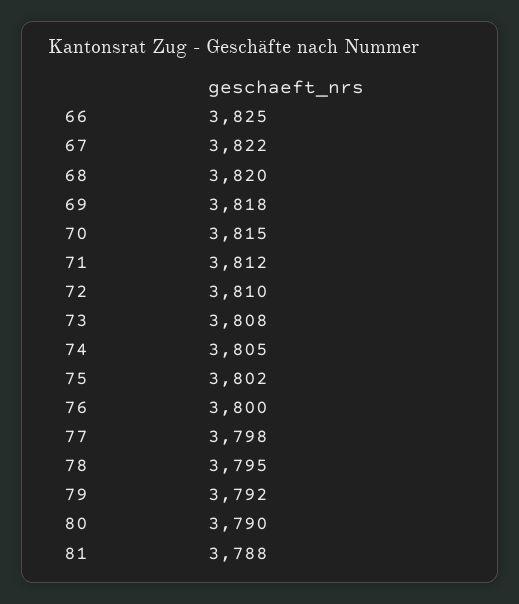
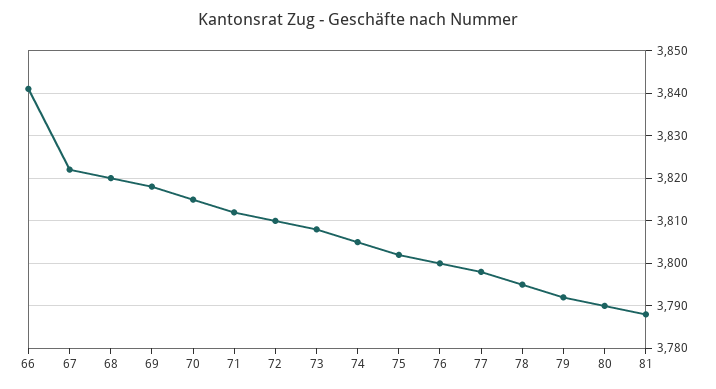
66: 3825 -> 3840

